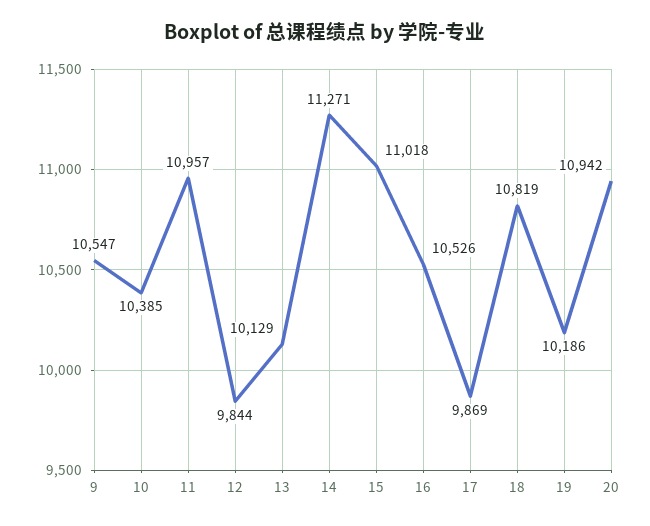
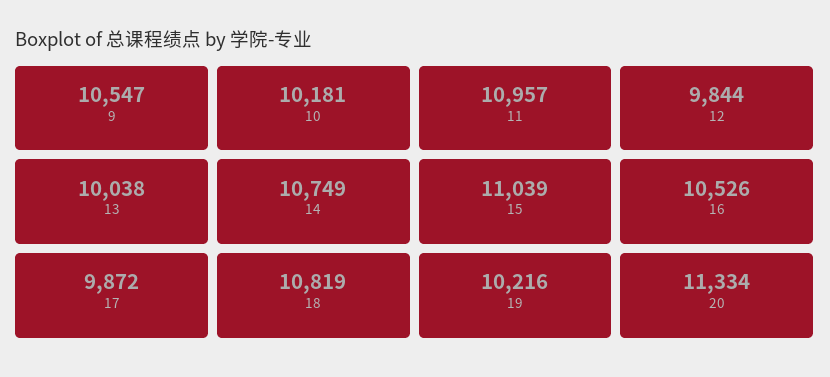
10: 10385 -> 10181
13: 10129 -> 10038
14: 11271 -> 10749
15: 11018 -> 11039
17: 9869 -> 9872
19: 10186 -> 10216
20: 10942 -> 11334

